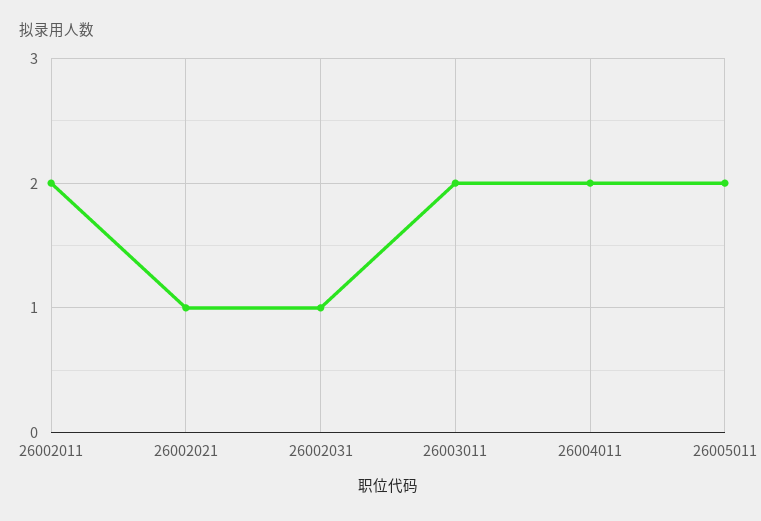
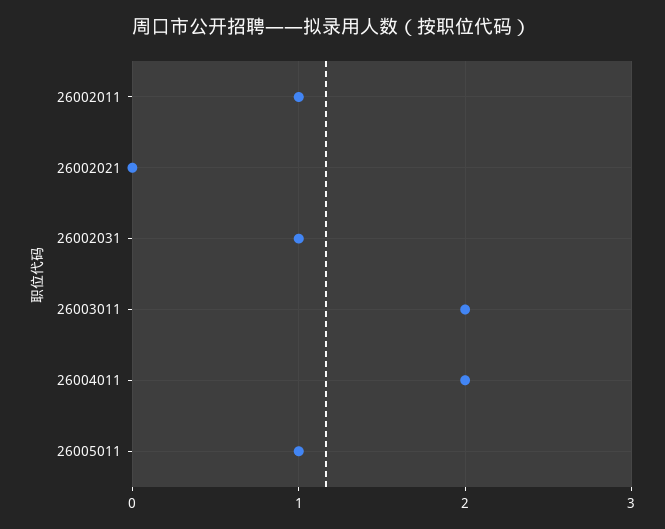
26002011: 2 -> 1
26002021: 1 -> 0
26005011: 2 -> 1

